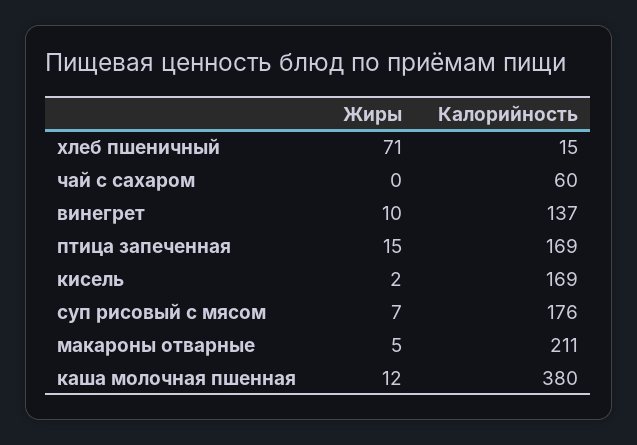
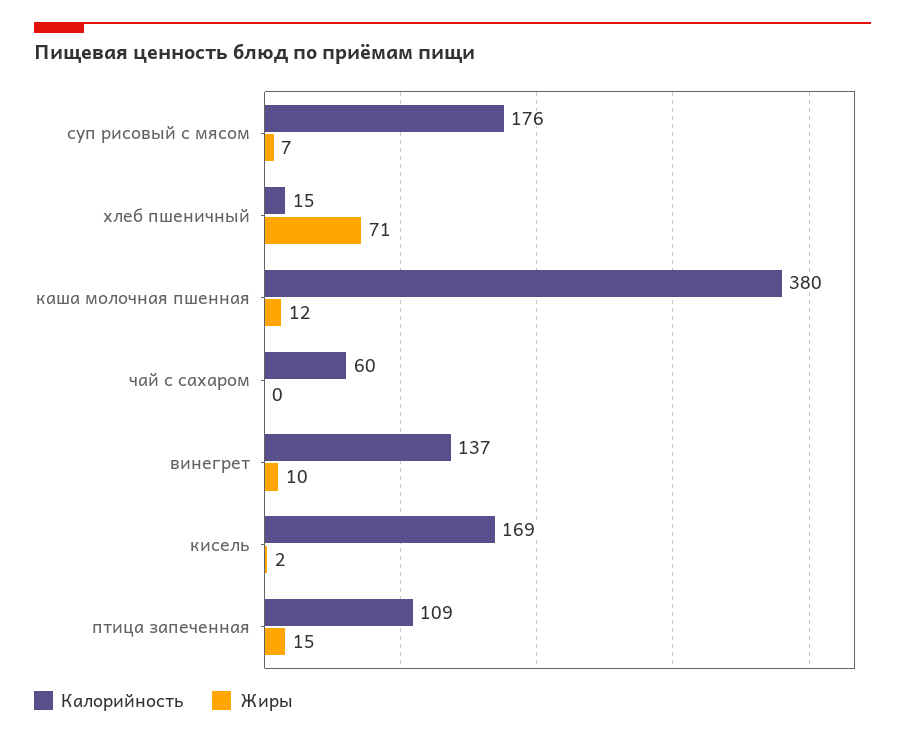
Калорийность, птица запеченная: 169 -> 109
Жиры, макароны отварные: 5 -> none
Калорийность, макароны отварные: 211 -> none

